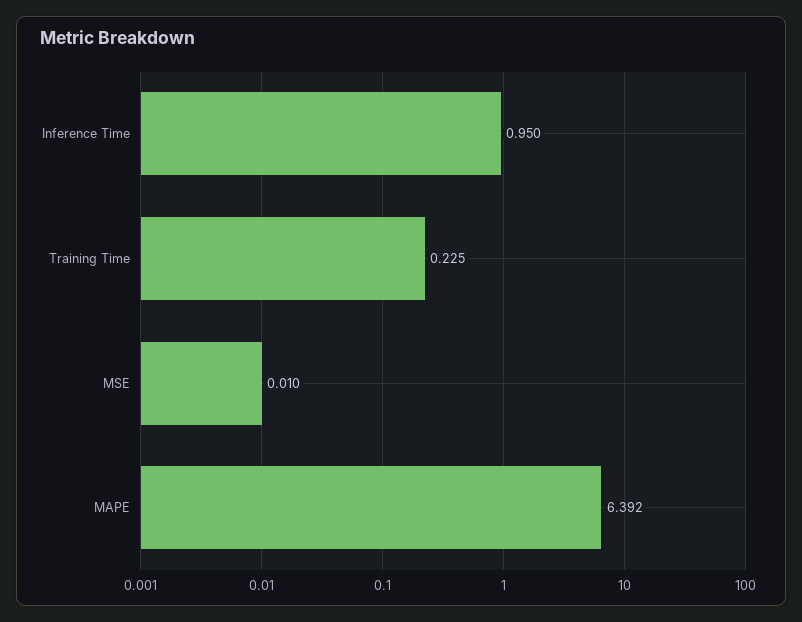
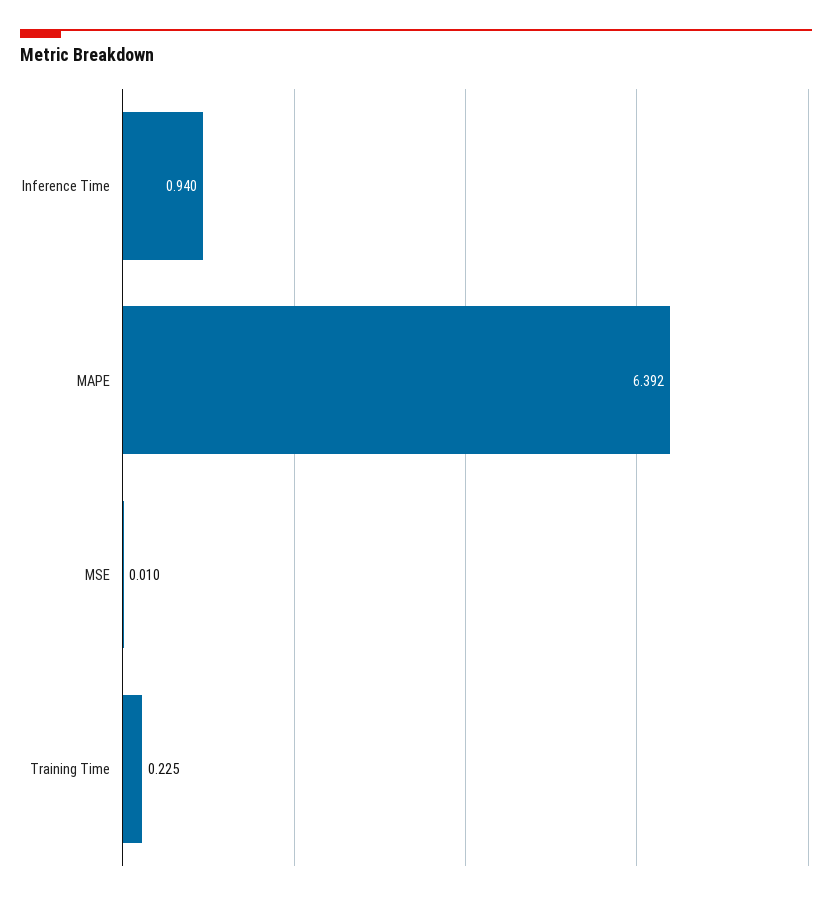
Inference Time: 0.95 -> 0.94

